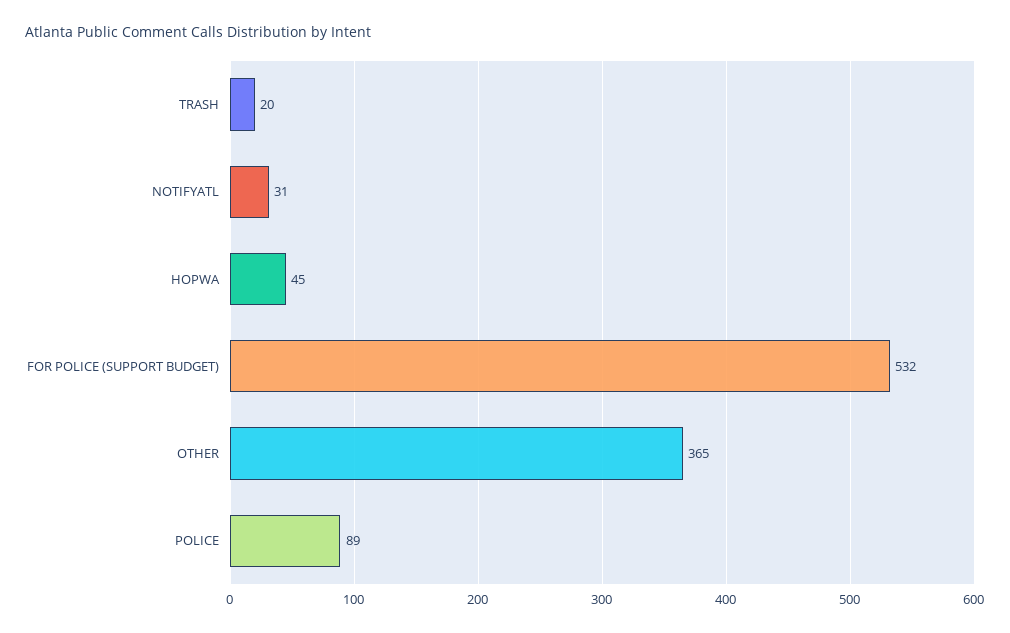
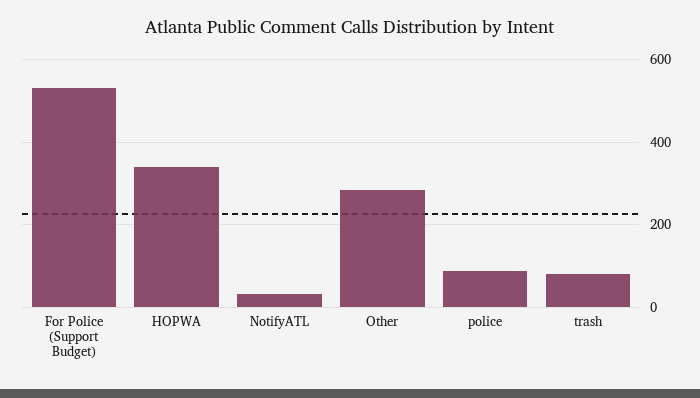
TRASH: 20 -> 80
HOPWA: 45 -> 340
OTHER: 365 -> 280

